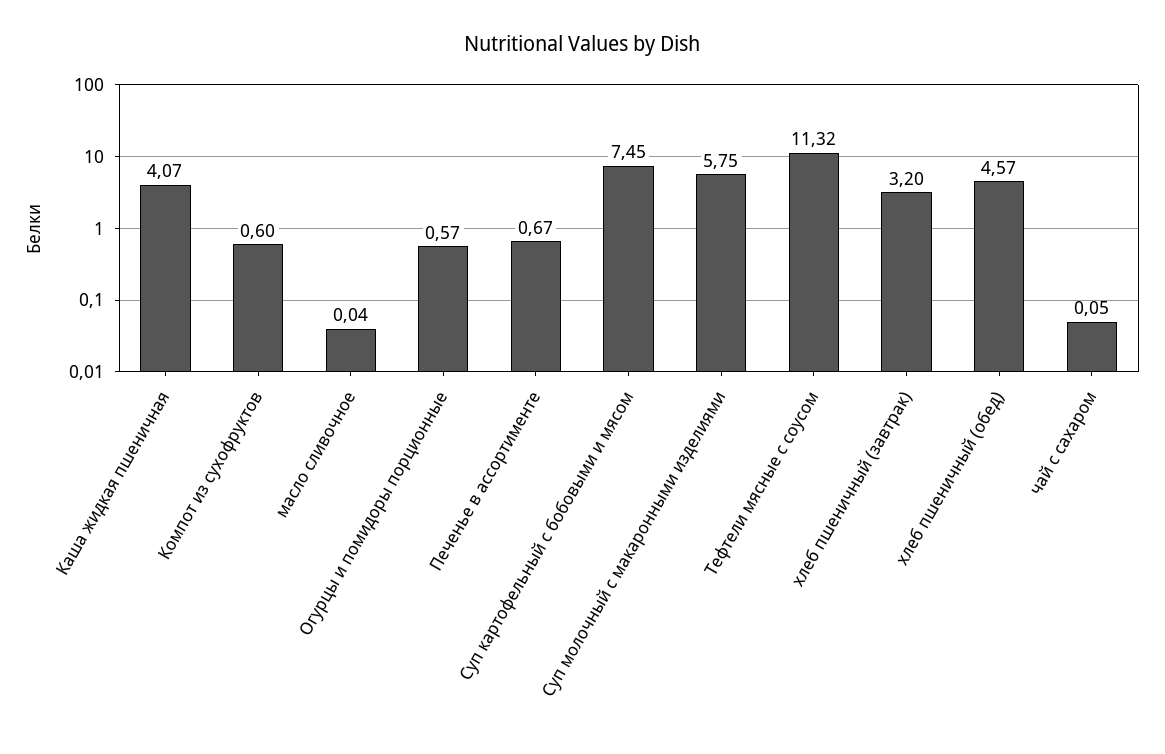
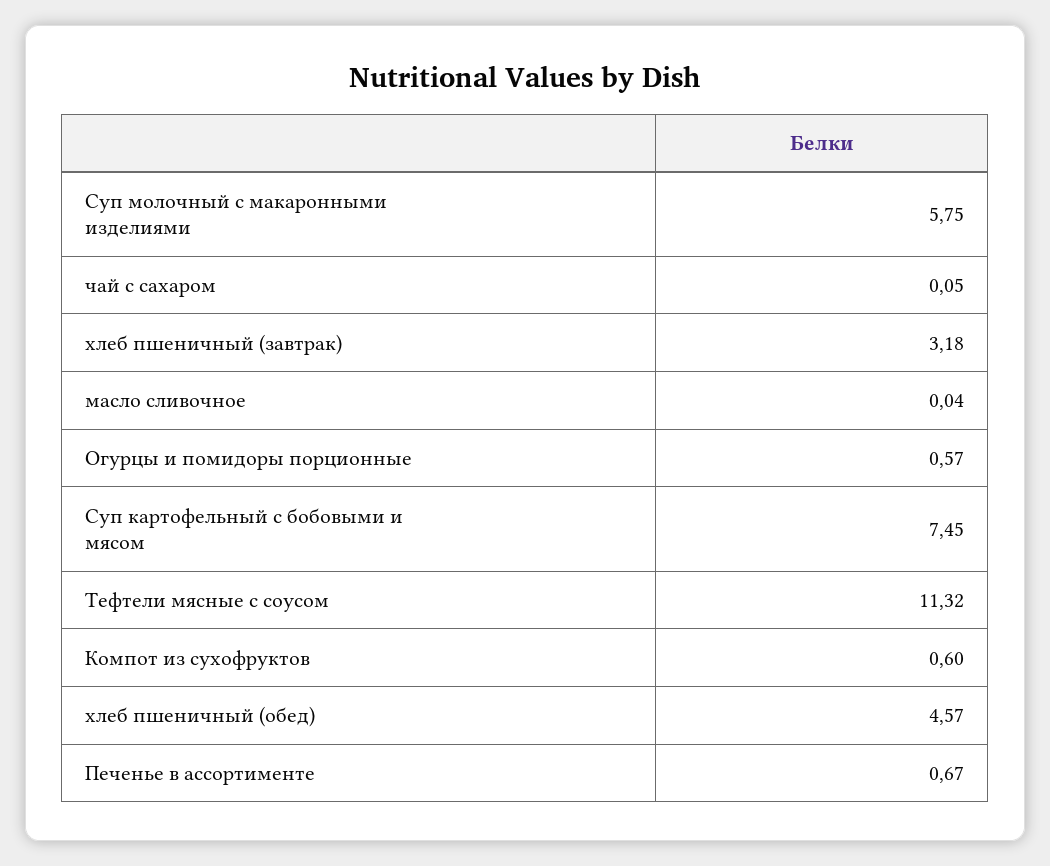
Каша жидкая пшеничная: 4.07 -> none
хлеб пшеничный (завтрак): 3.2 -> 3.18

